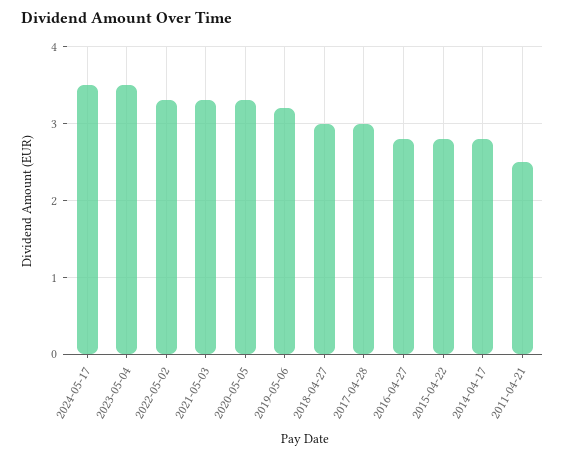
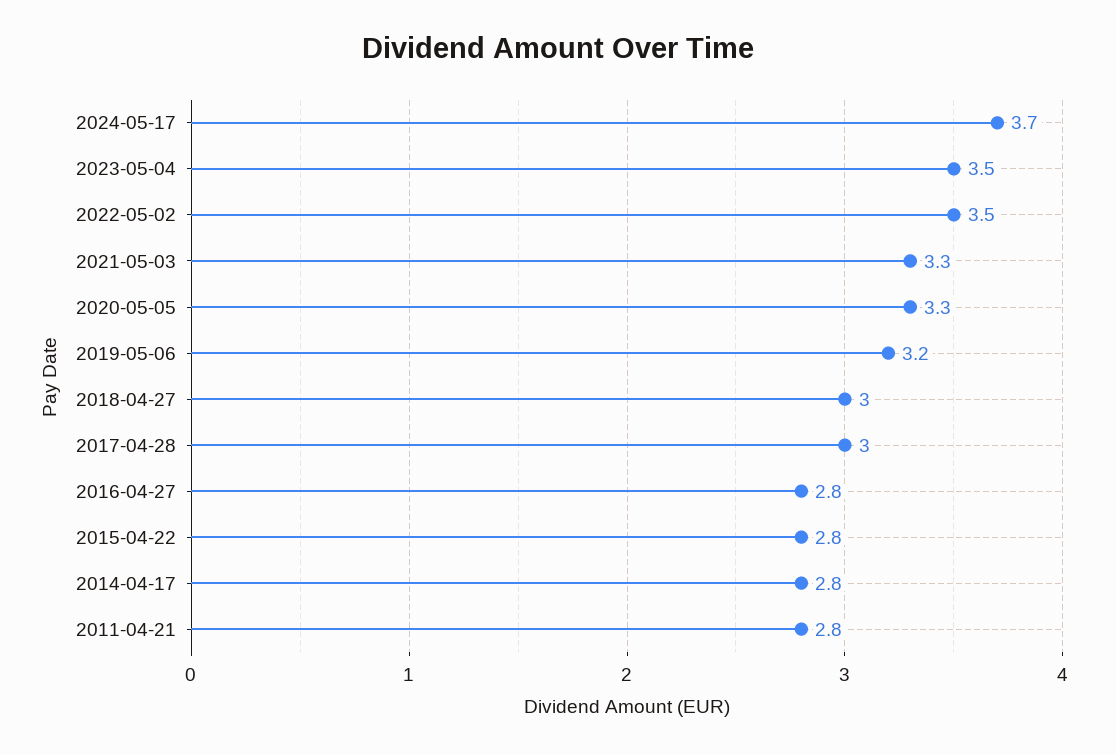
2024-05-17: 3.5 -> 3.7
2022-05-02: 3.3 -> 3.5
2011-04-21: 2.5 -> 2.8

